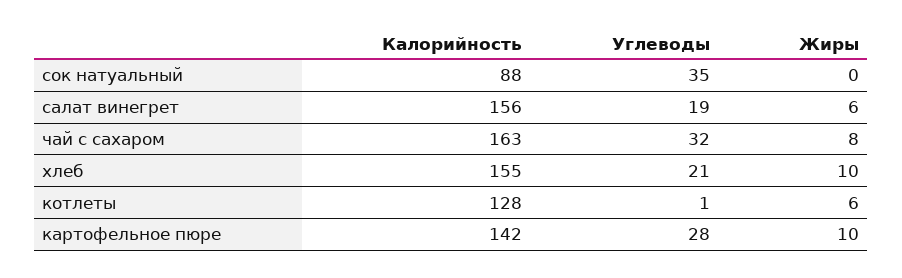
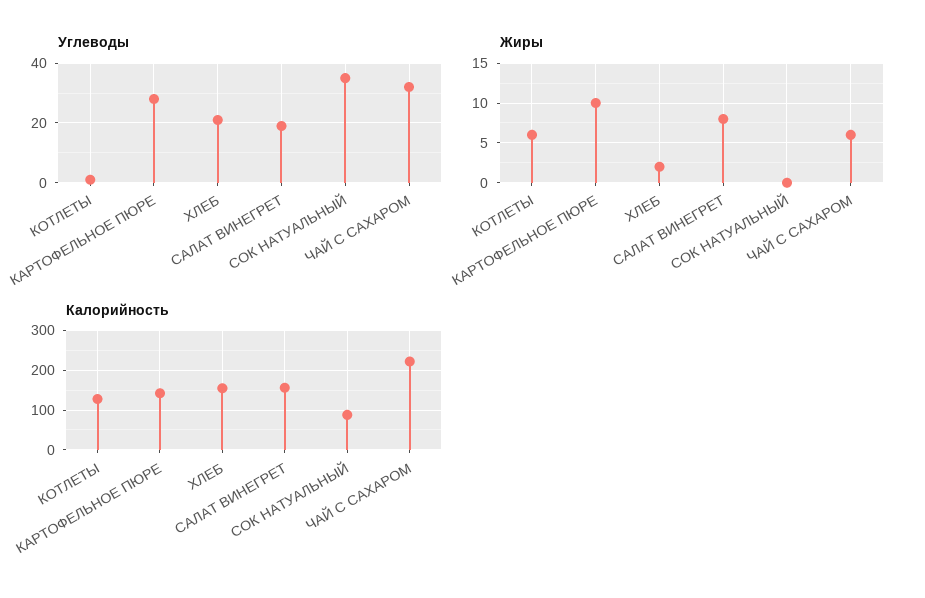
Жиры, салат винегрет: 6 -> 8
Калорийность, чай с сахаром: 163 -> 220
Жиры, чай с сахаром: 8 -> 6
Жиры, хлеб: 10 -> 2

